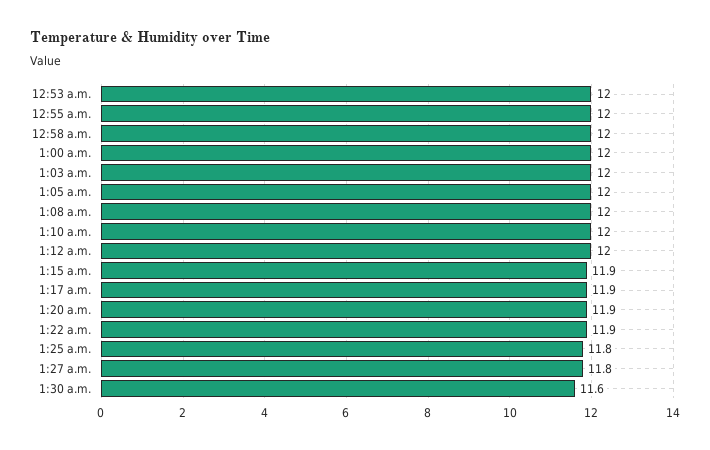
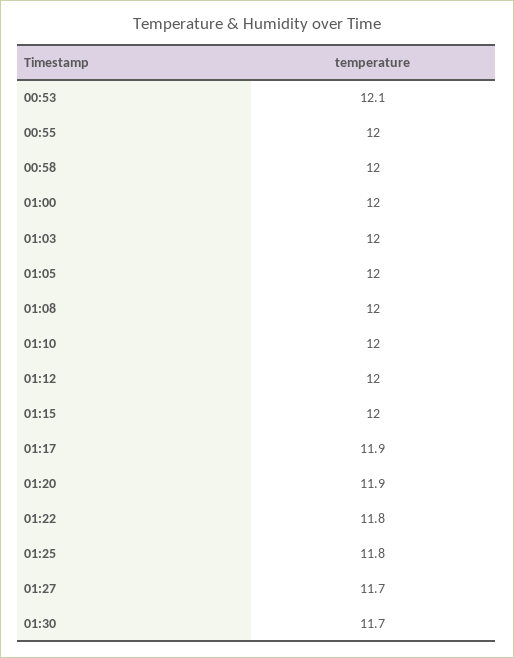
12:53 a.m.: 12 -> 12.1
1:15 a.m.: 11.9 -> 12
1:22 a.m.: 11.9 -> 11.8
1:27 a.m.: 11.8 -> 11.7
1:30 a.m.: 11.6 -> 11.7

